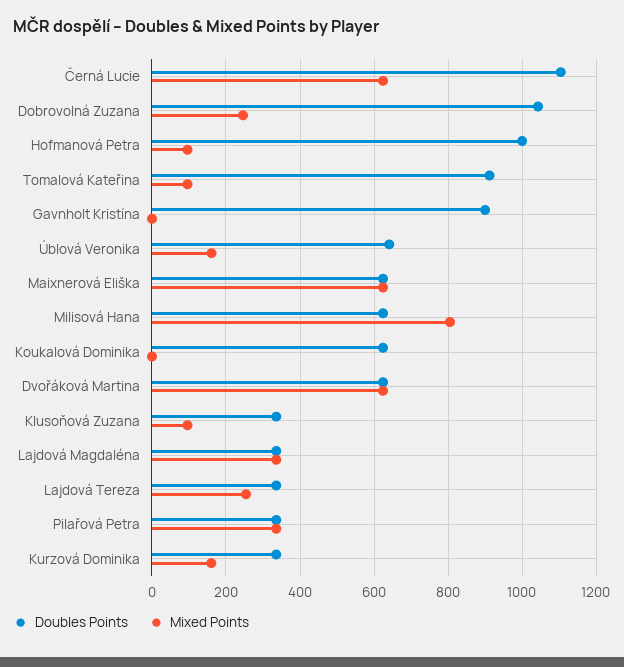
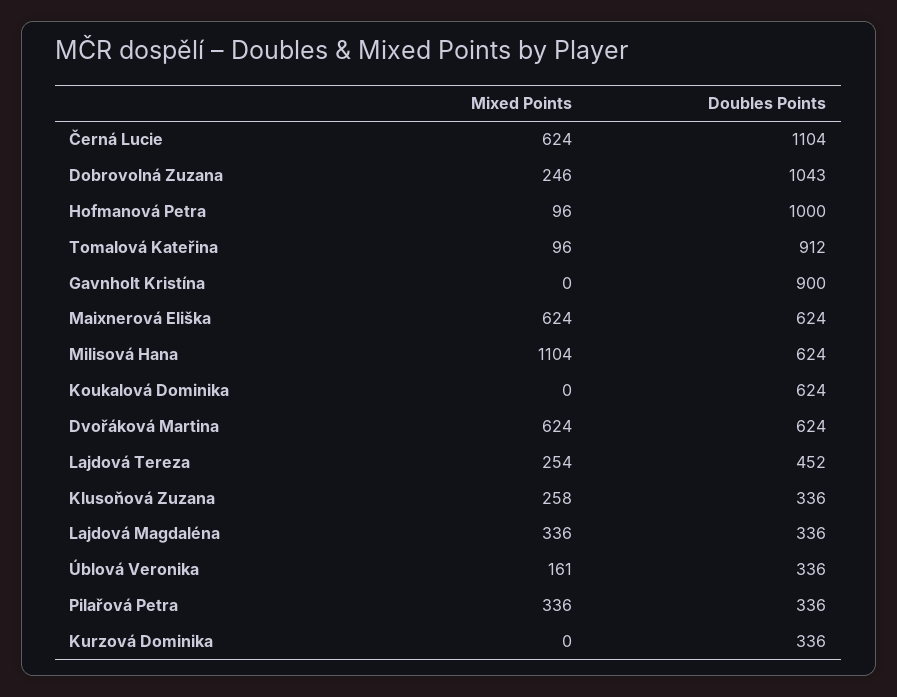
Doubles Points, Úblová Veronika: 640 -> 336
Mixed Points, Milisová Hana: 800 -> 1104
Mixed Points, Klusoňová Zuzana: 100 -> 258
Doubles Points, Lajdová Tereza: 340 -> 452
Mixed Points, Kurzová Dominika: 160 -> 0

